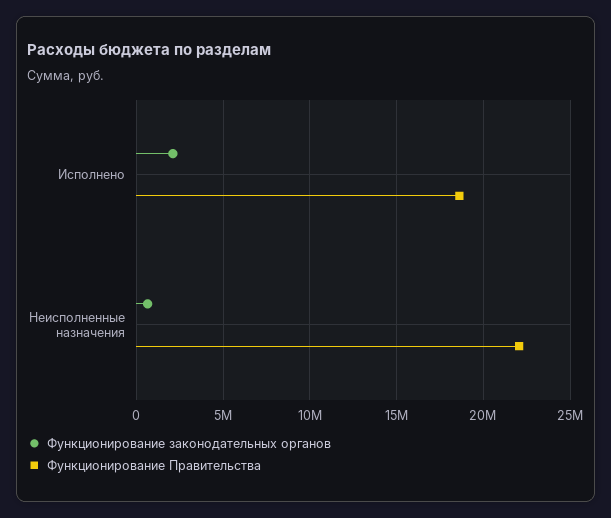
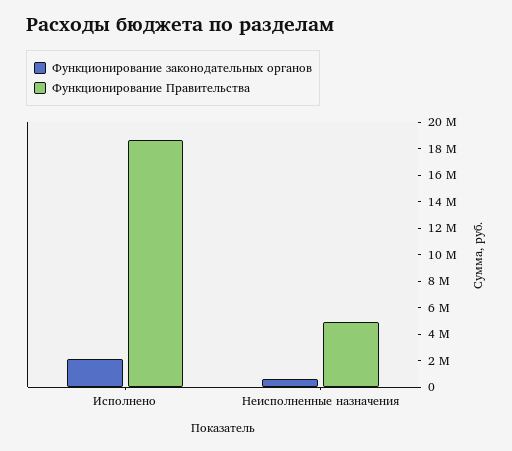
Функционирование Правительства, Неисполненные назначения: 22000000 -> 5000000

